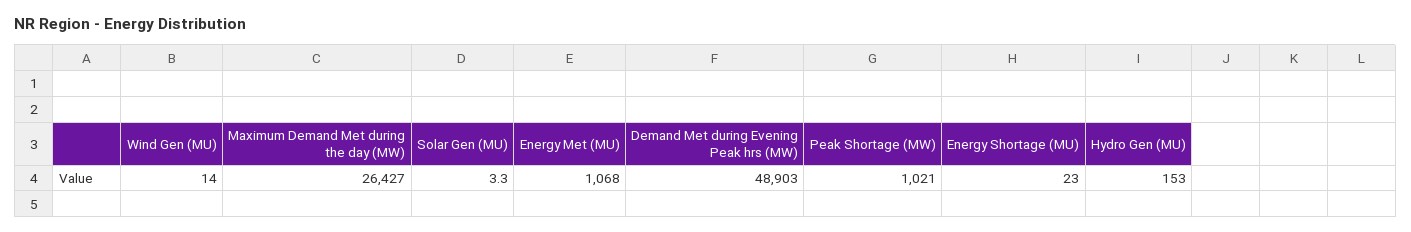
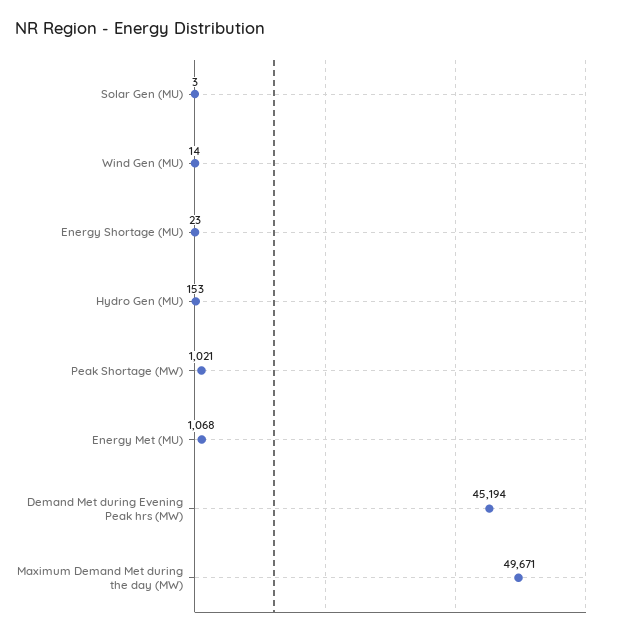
Maximum Demand Met during the day (MW): 26427 -> 49671
Demand Met during Evening Peak hrs (MW): 48903 -> 45194

